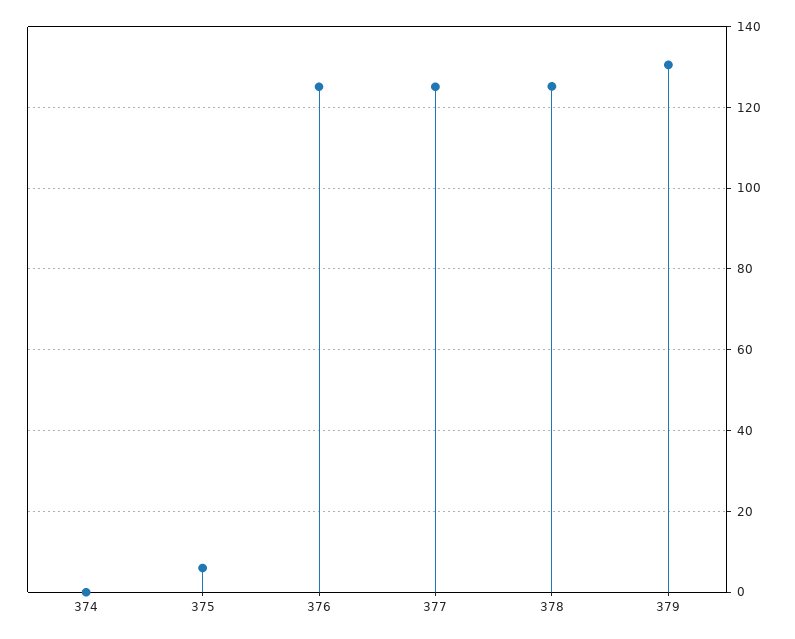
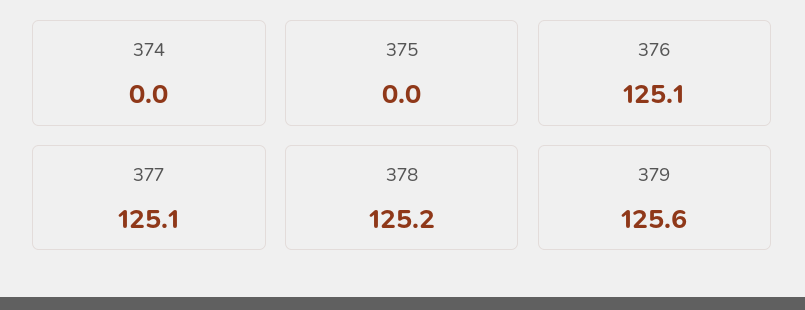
375: 6 -> 0
379: 130 -> 125.6

